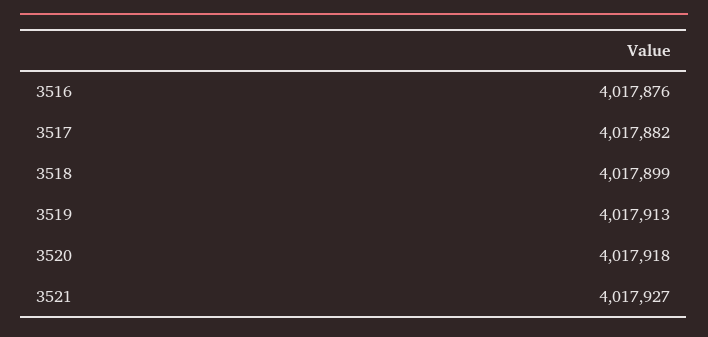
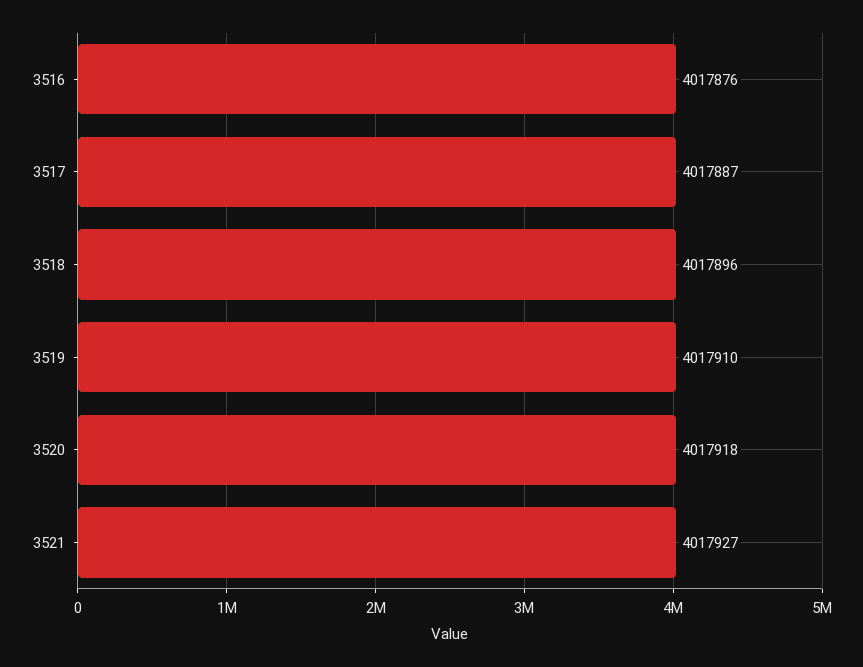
3517: 4017882 -> 4017887
3518: 4017899 -> 4017896
3519: 4017913 -> 4017910

